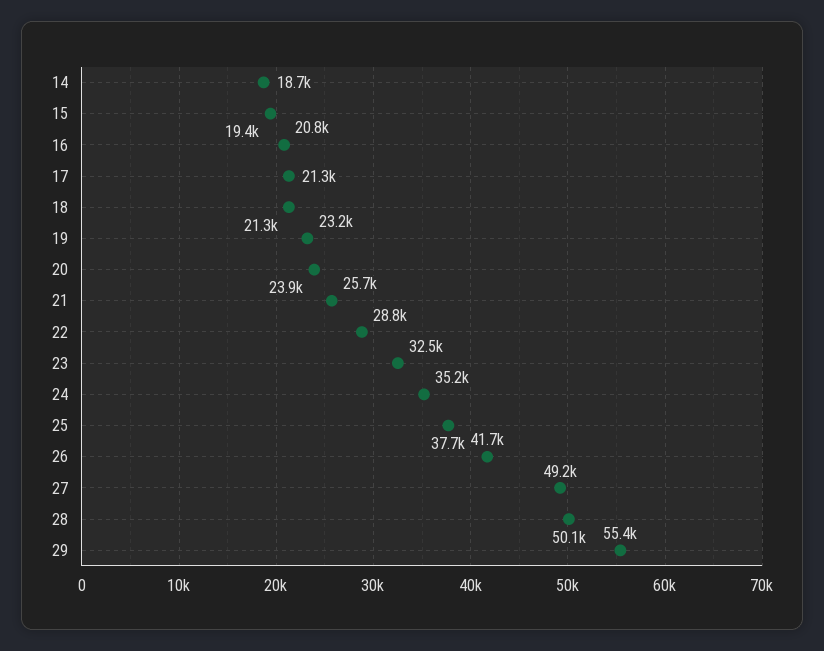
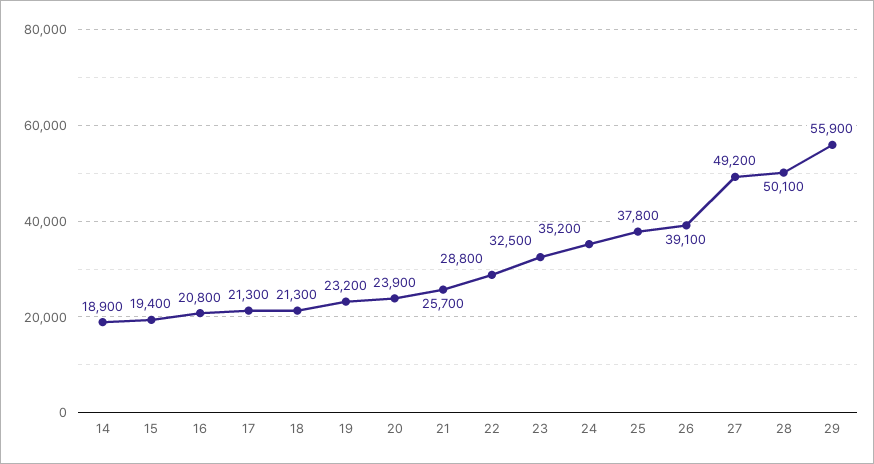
14: 18700 -> 18900
25: 37700 -> 37800
26: 41700 -> 39100
29: 55400 -> 55900

